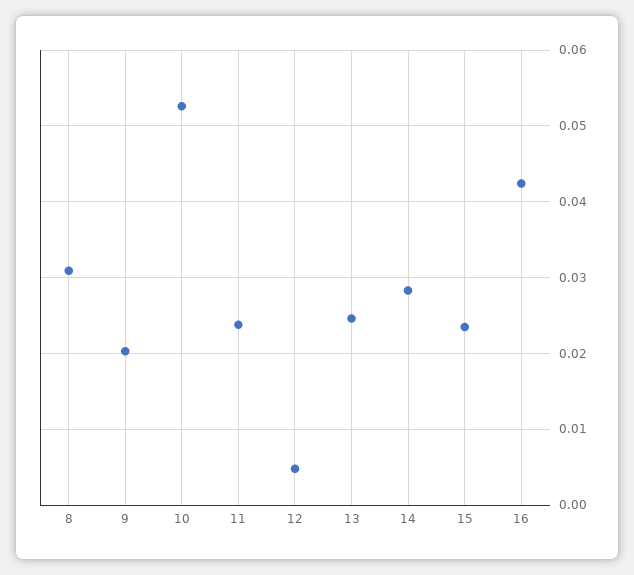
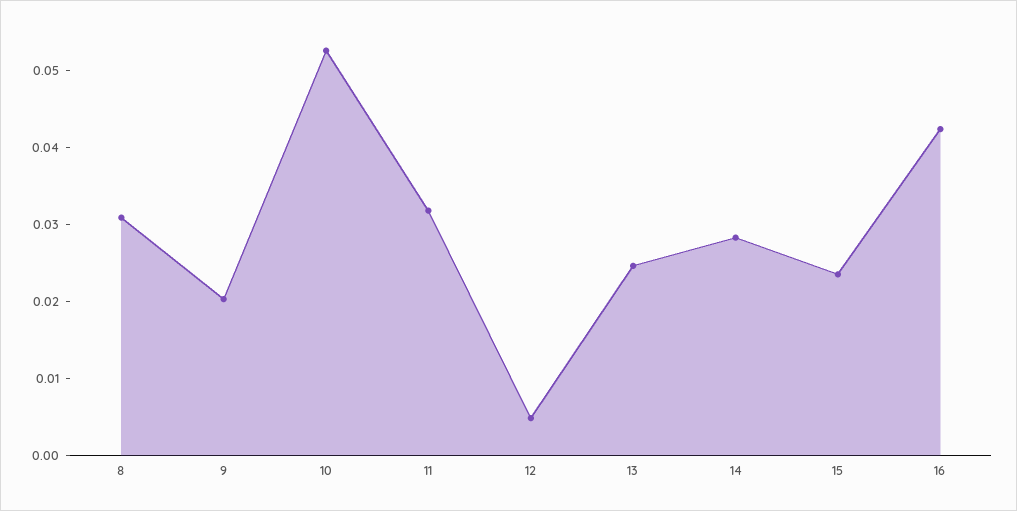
11: 0.024 -> 0.032

